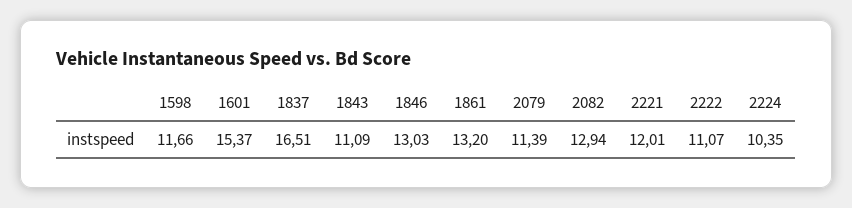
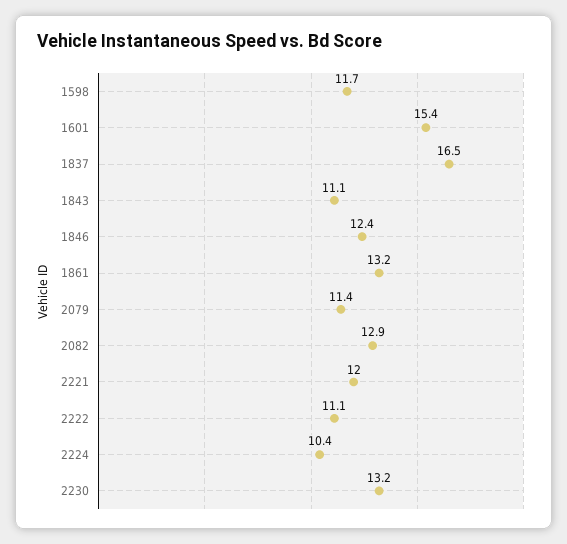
1846: 13.03 -> 12.4
2230: none -> 13.2

